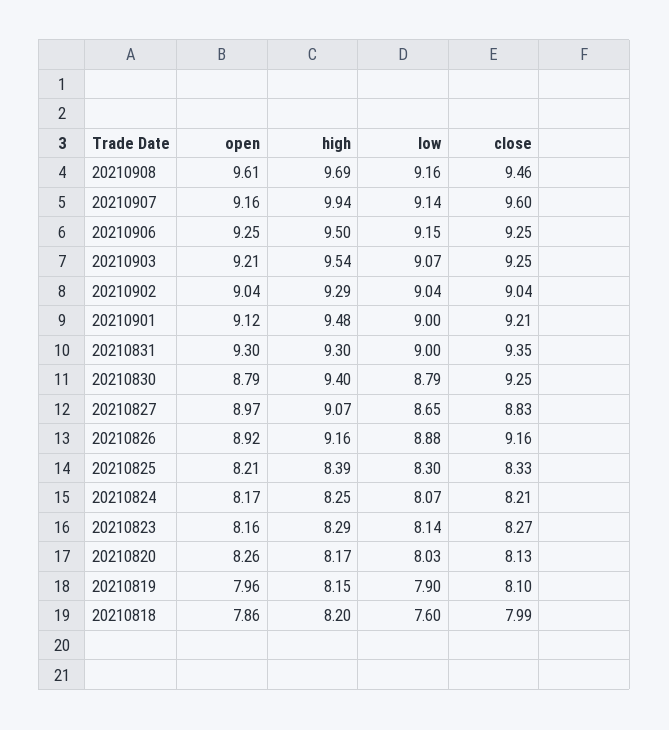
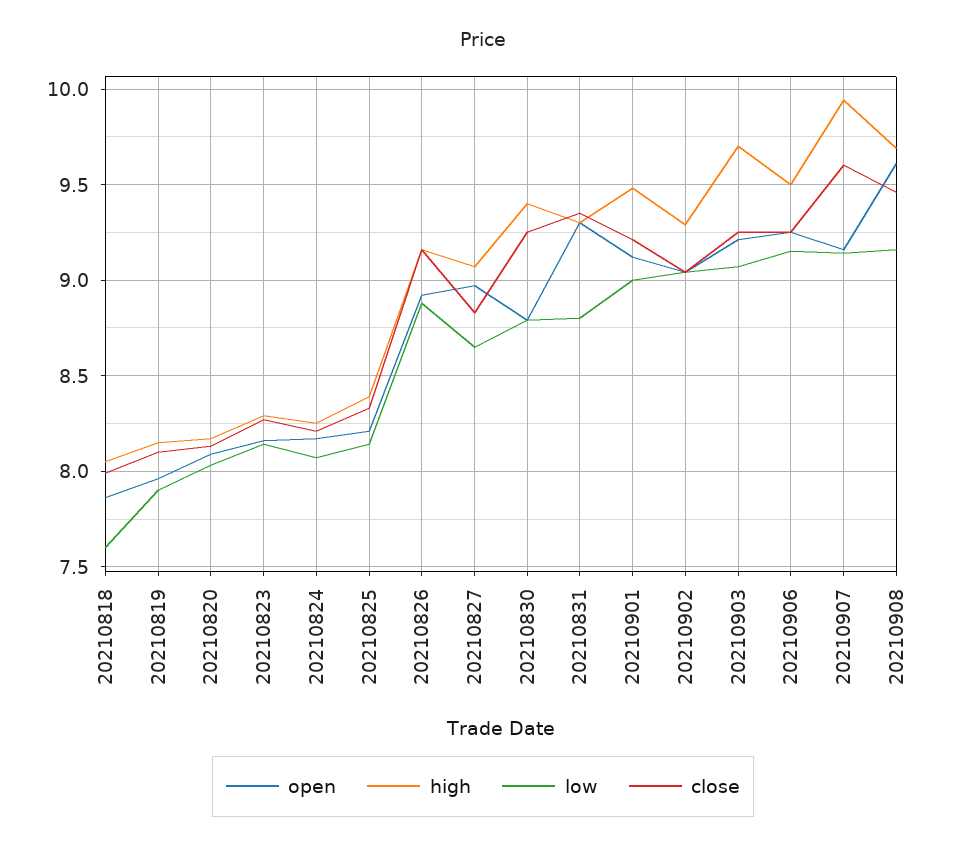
high, 20210903: 9.54 -> 9.7
low, 20210831: 9 -> 8.8
low, 20210825: 8.3 -> 8.15
open, 20210820: 8.26 -> 8.1
high, 20210818: 8.2 -> 8.05

